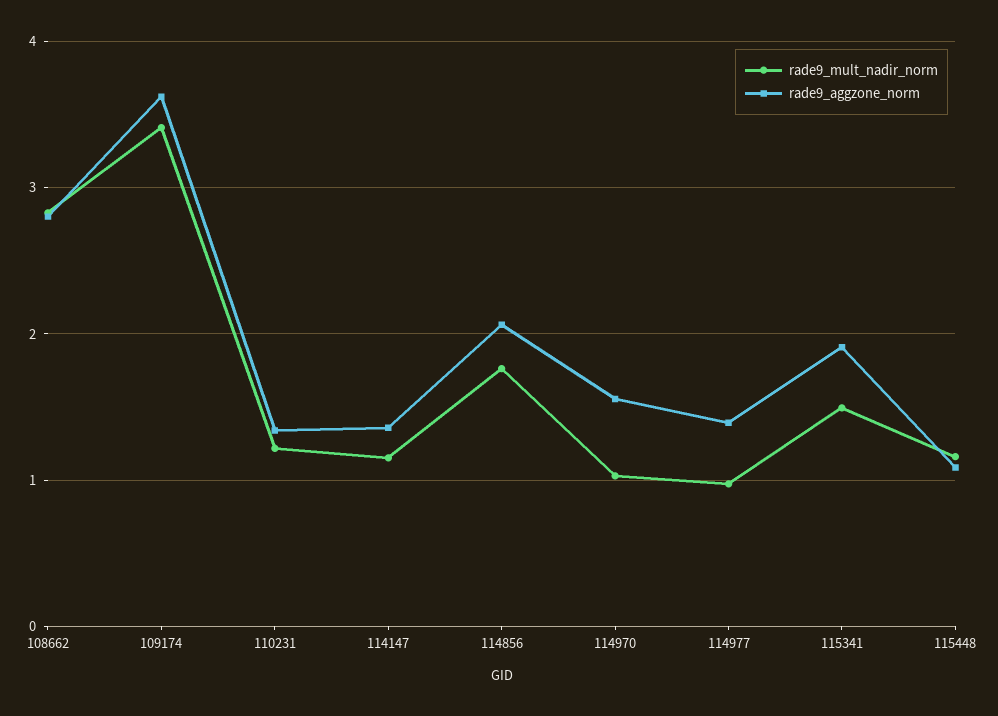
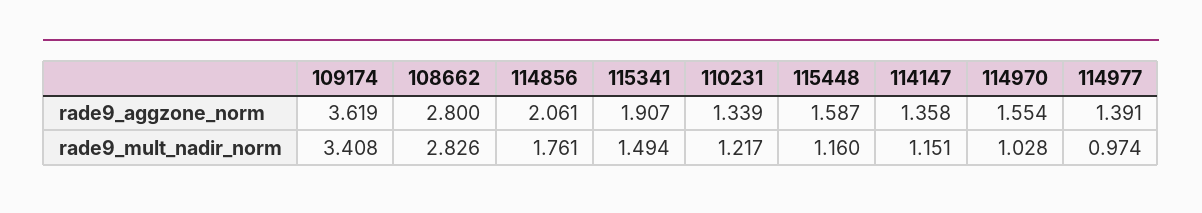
rade9_aggzone_norm, 115448: 1.1 -> 1.587

